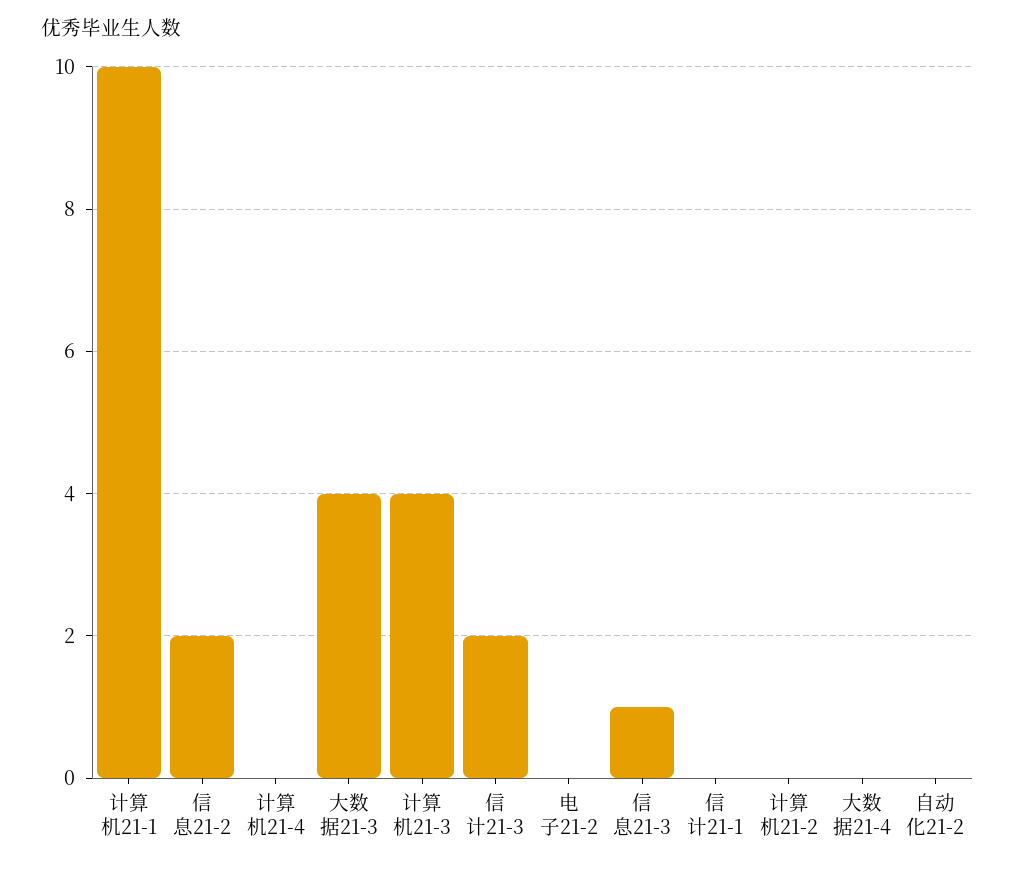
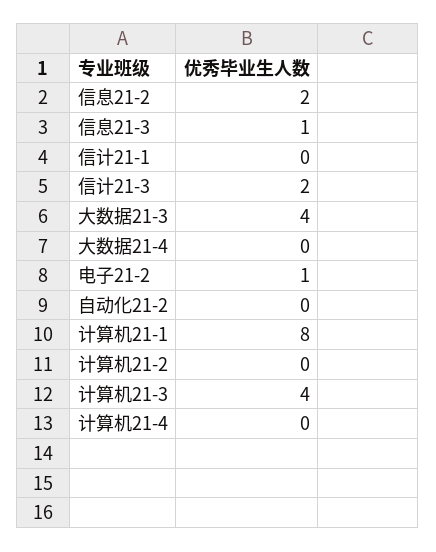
计算机21-1: 10 -> 8
电子21-2: 0 -> 1

